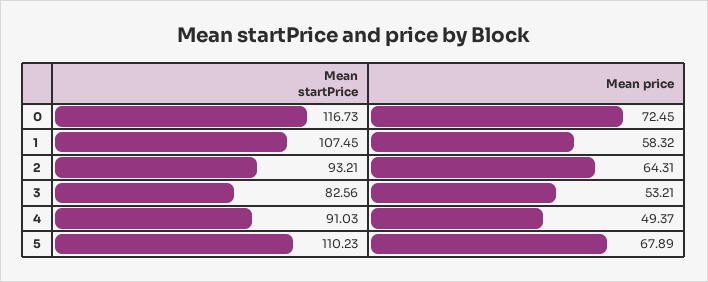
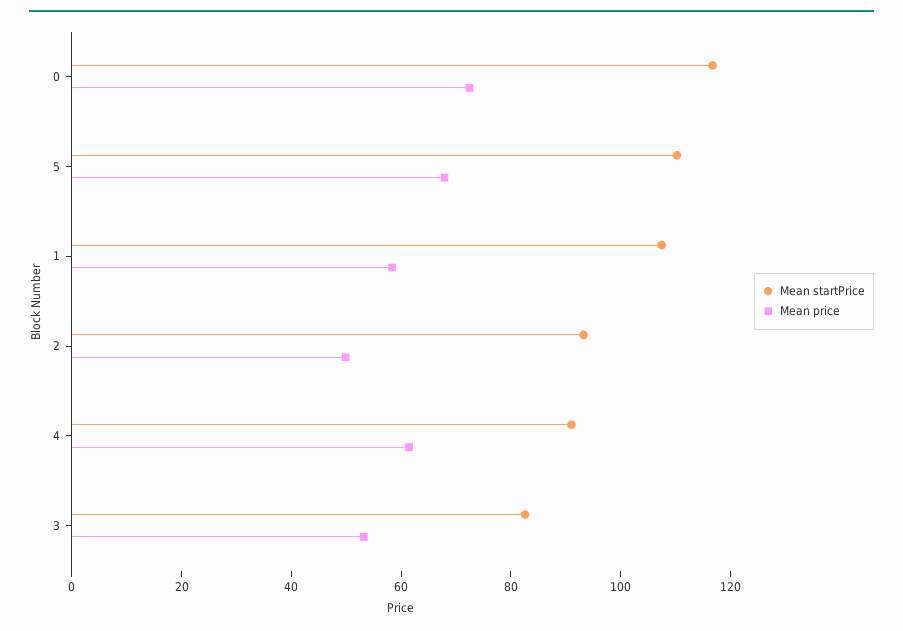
Mean price, 2: 64.31 -> 50
Mean price, 4: 49.37 -> 60

